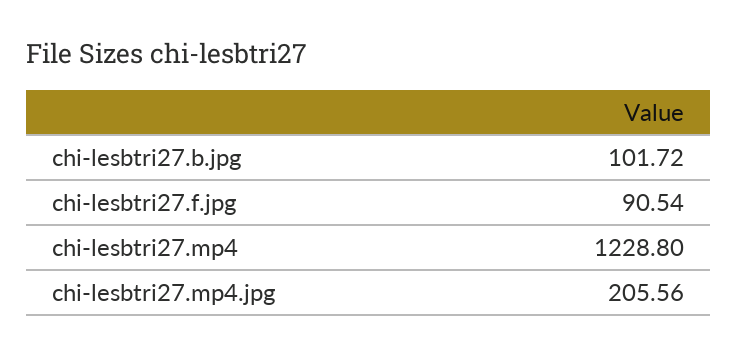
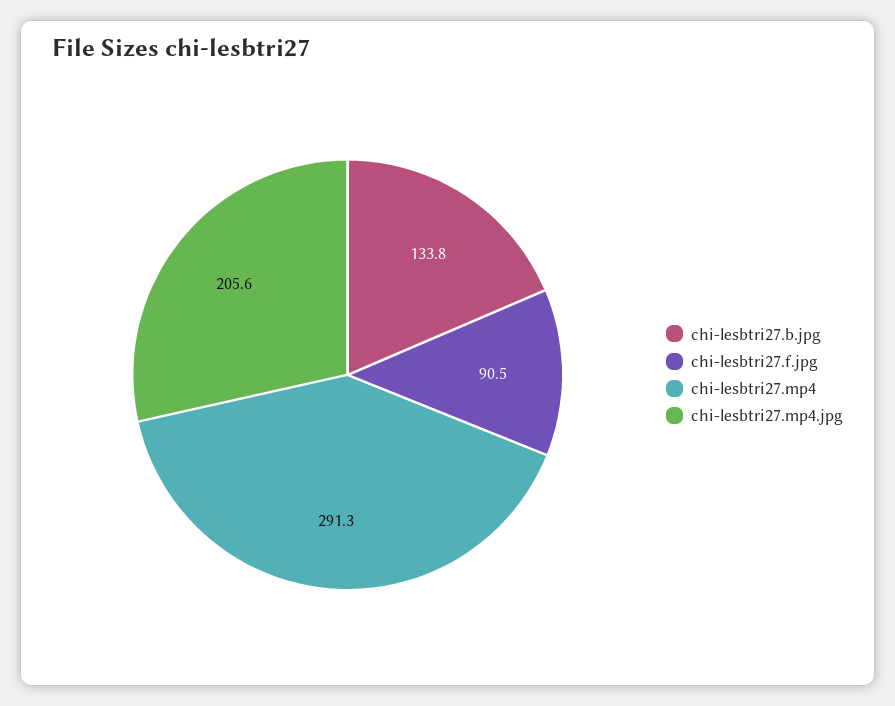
chi-lesbtri27.b.jpg: 101.72 -> 133.8
chi-lesbtri27.mp4: 1228.8 -> 291.3

